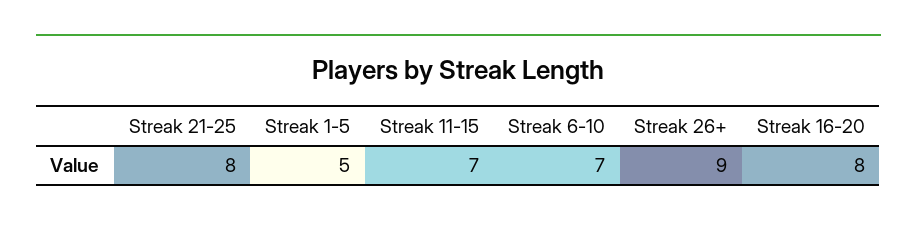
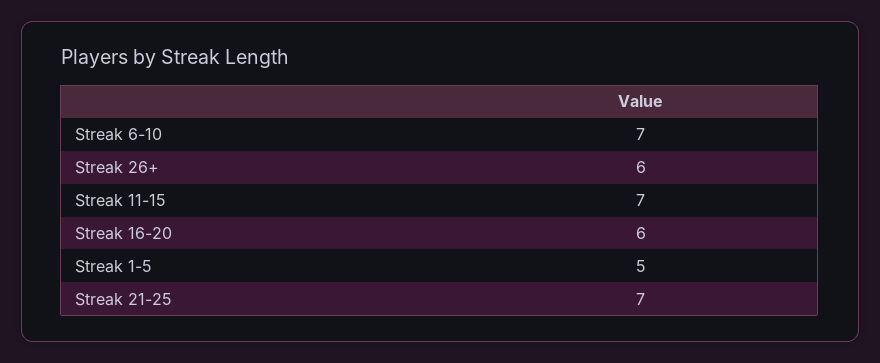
Streak 21-25: 8 -> 7
Streak 26+: 9 -> 6
Streak 16-20: 8 -> 6

